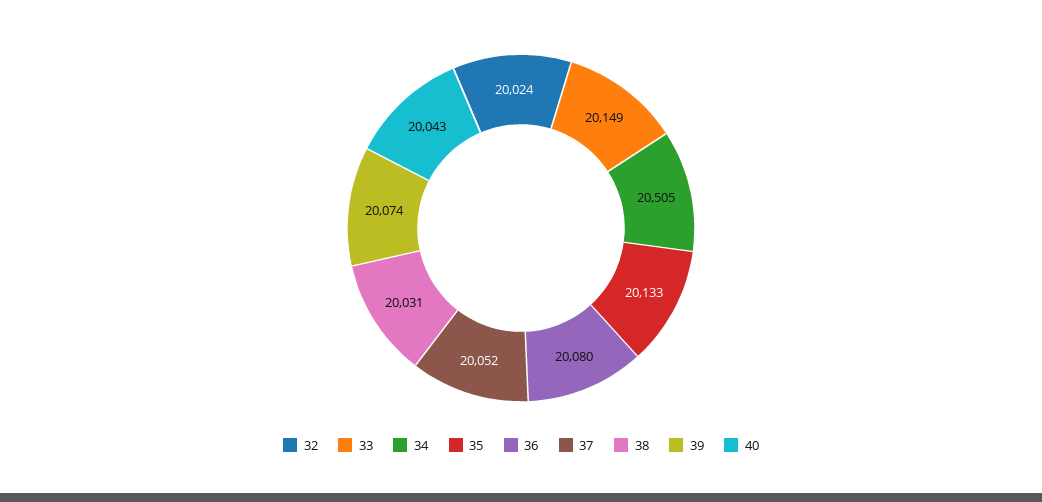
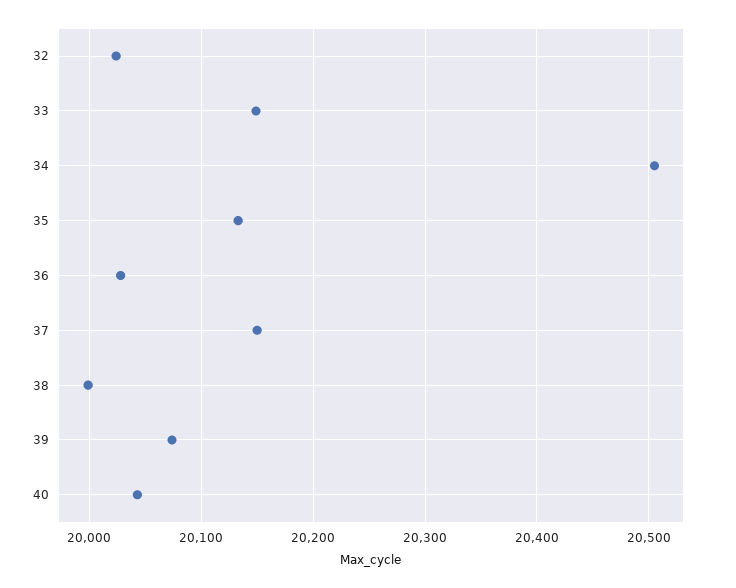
36: 20080 -> 20030
37: 20052 -> 20150
38: 20031 -> 20000

